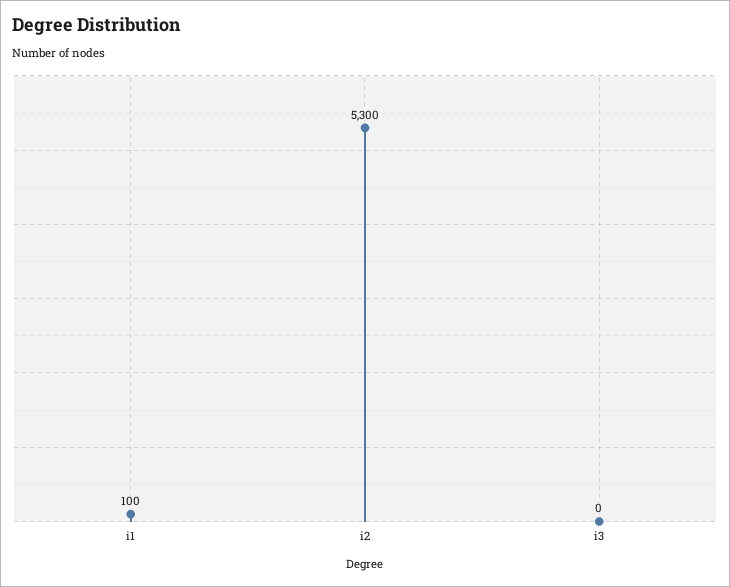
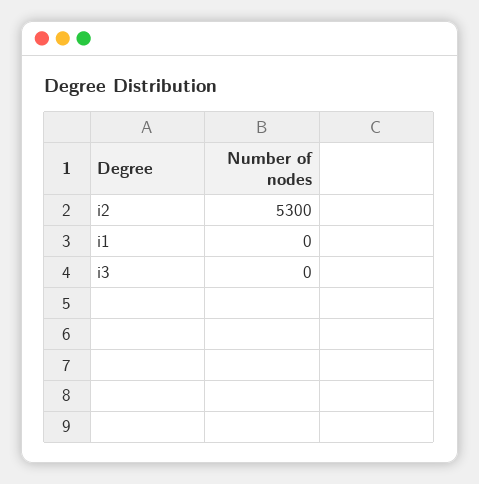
i1: 100 -> 0

